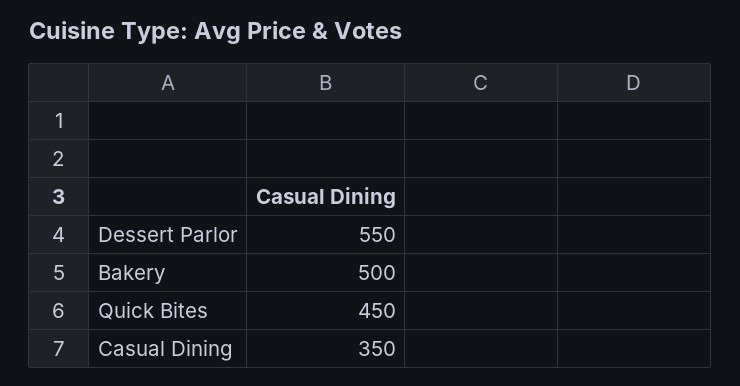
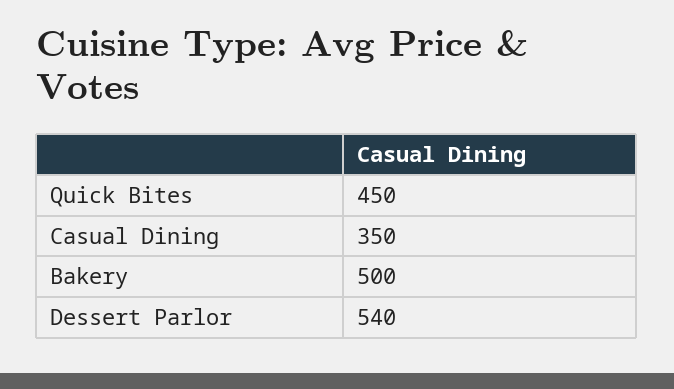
Dessert Parlor: 550 -> 540

